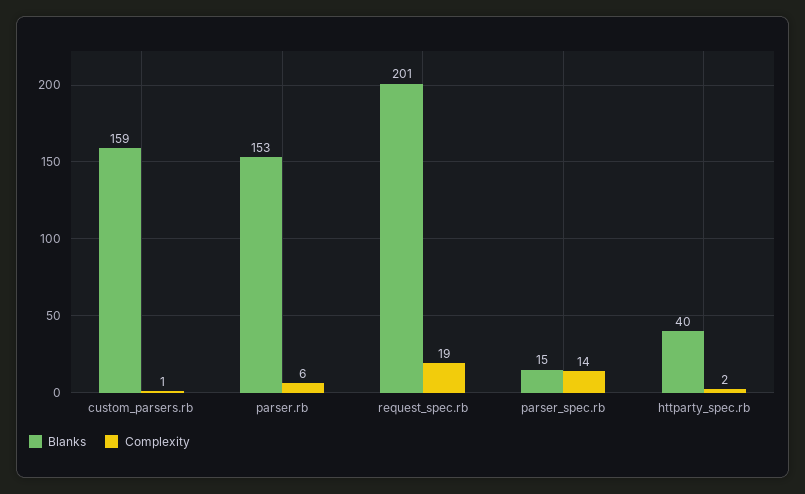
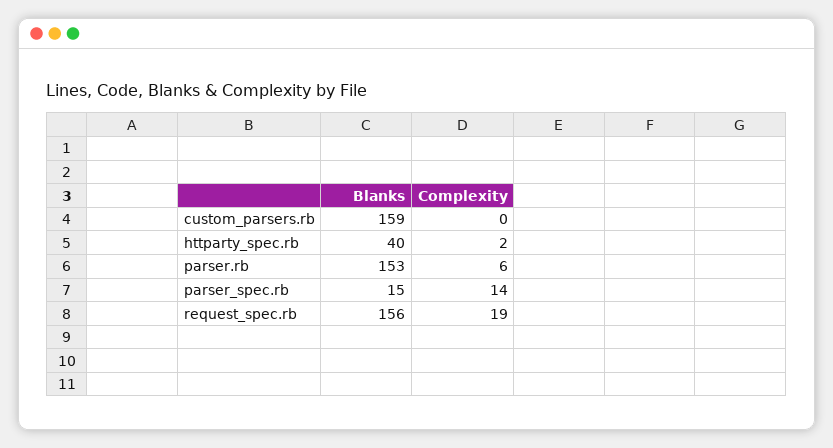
Complexity, custom_parsers.rb: 1 -> 0
Blanks, request_spec.rb: 201 -> 156

